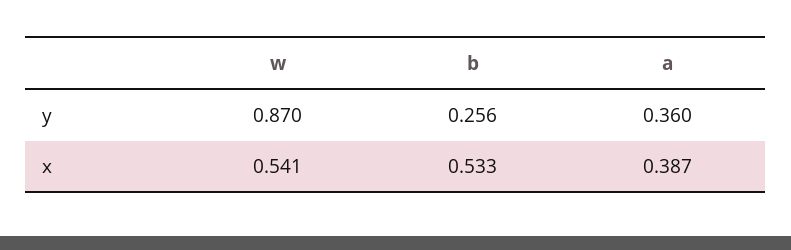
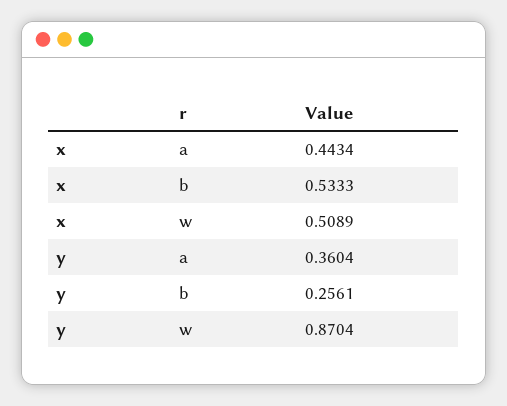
w, x: 0.541 -> 0.5089
a, x: 0.387 -> 0.4434

